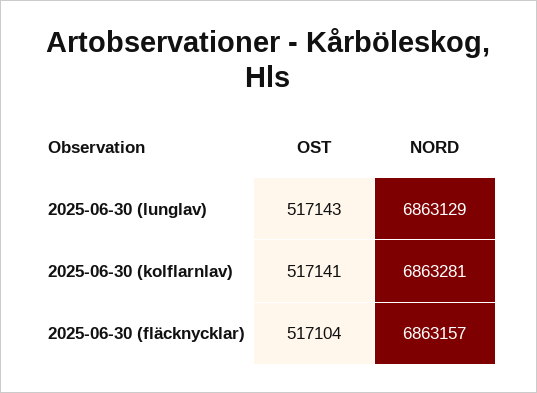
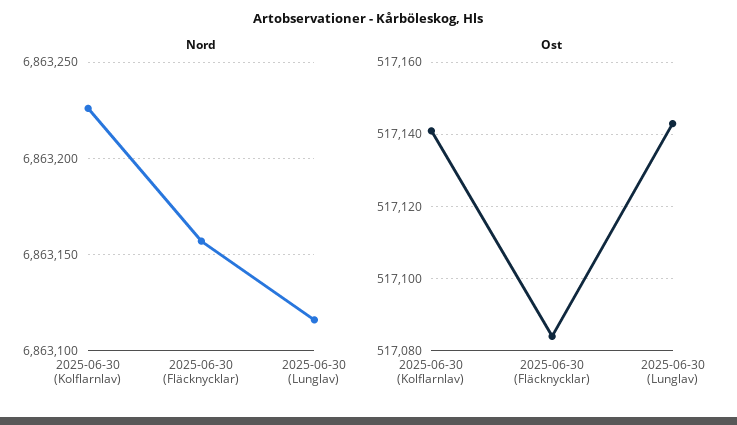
NORD, 2025-06-30 (lunglav): 6863129 -> 6863115
NORD, 2025-06-30 (kolflarnlav): 6863281 -> 6863225
OST, 2025-06-30 (fläcknycklar): 517104 -> 517085

